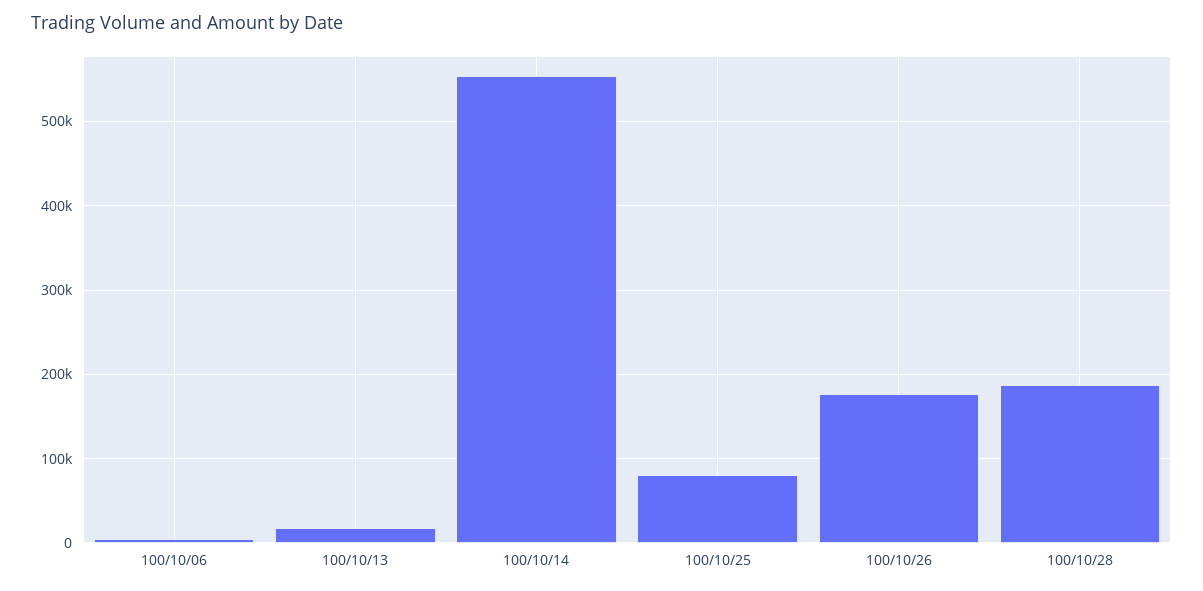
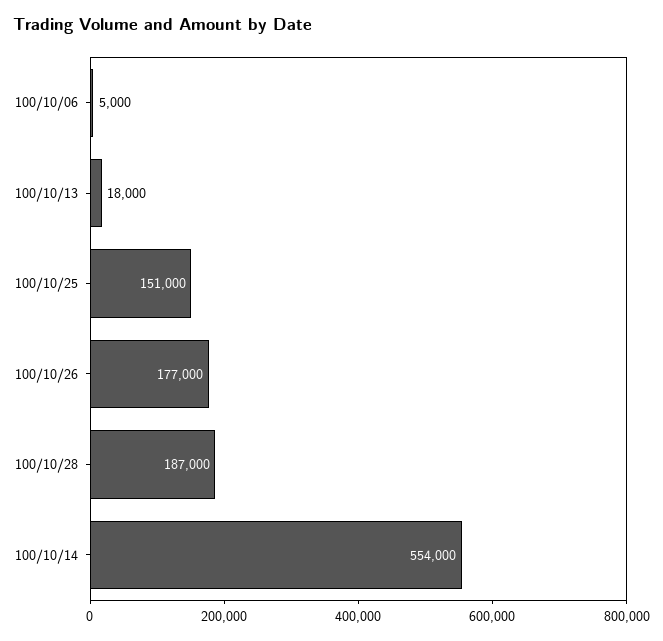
100/10/25: 80000 -> 151000

